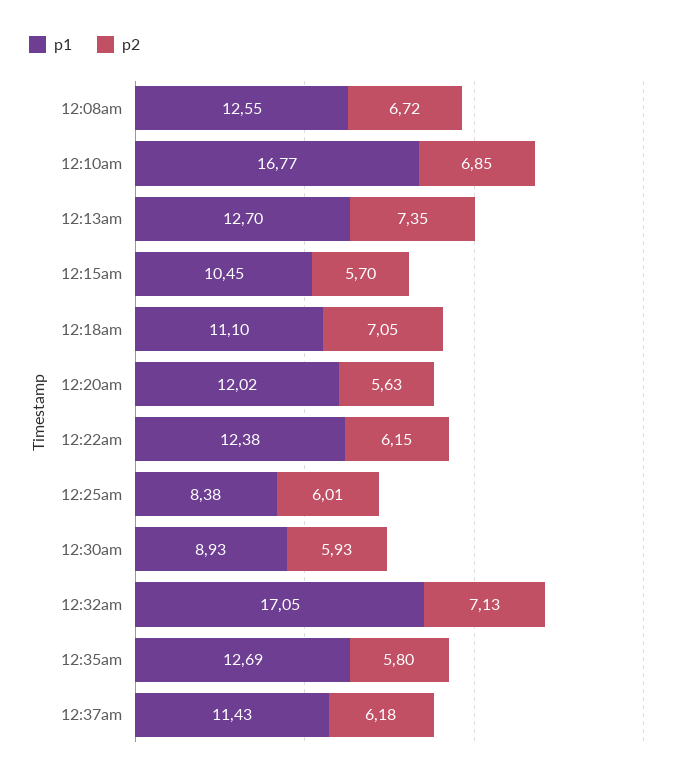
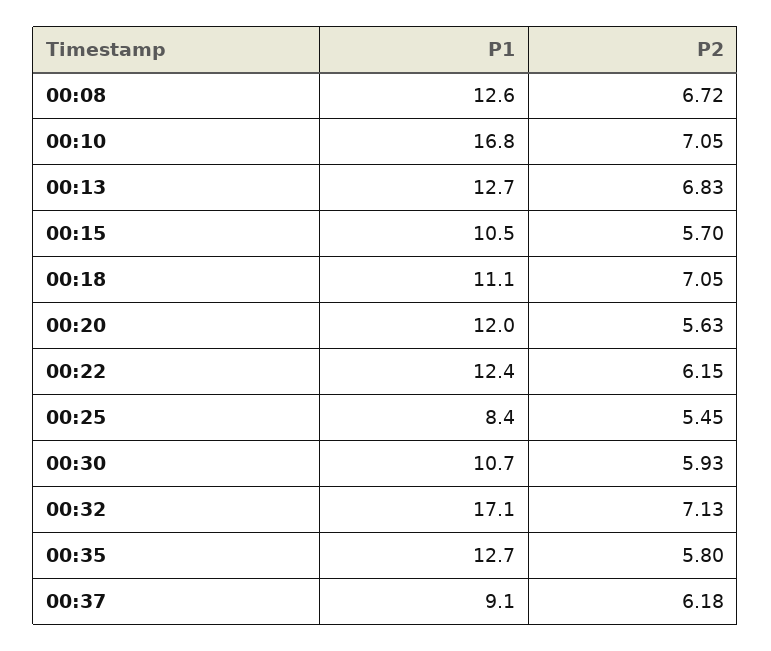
p2, 12:10am: 6.85 -> 7.05
p2, 12:13am: 7.35 -> 6.83
p2, 12:25am: 6.01 -> 5.45
p1, 12:30am: 8.93 -> 10.7
p1, 12:37am: 11.43 -> 9.1

